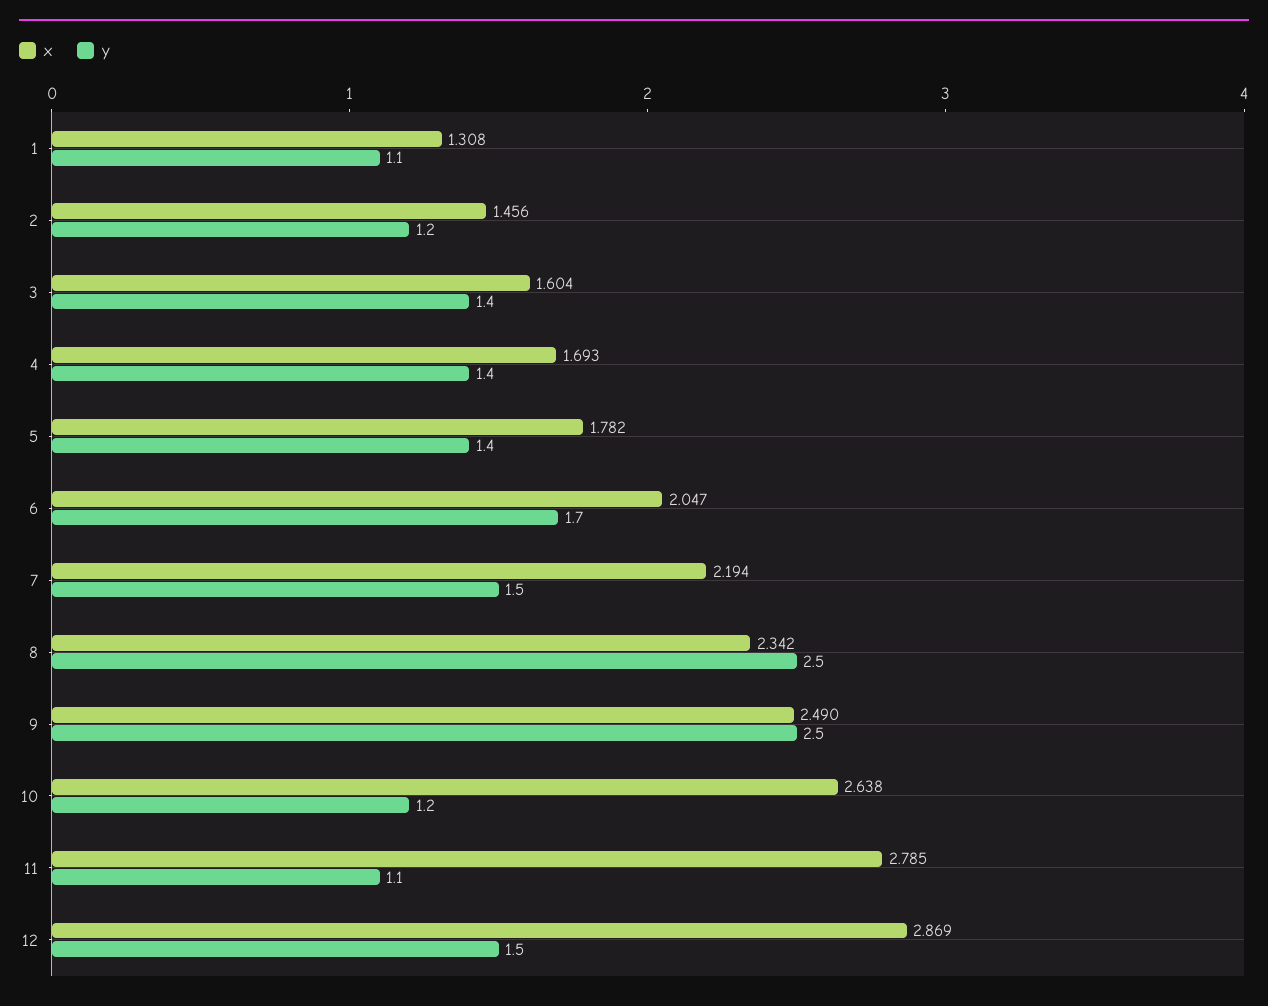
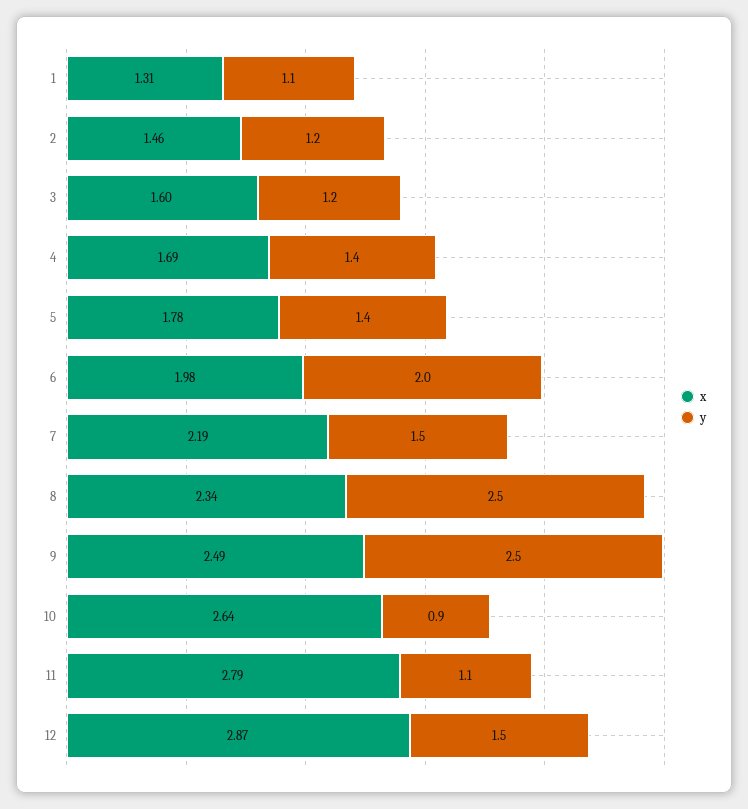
y, 3: 1.4 -> 1.2
x, 6: 2.047 -> 1.98
y, 6: 1.7 -> 2
y, 10: 1.2 -> 0.9

